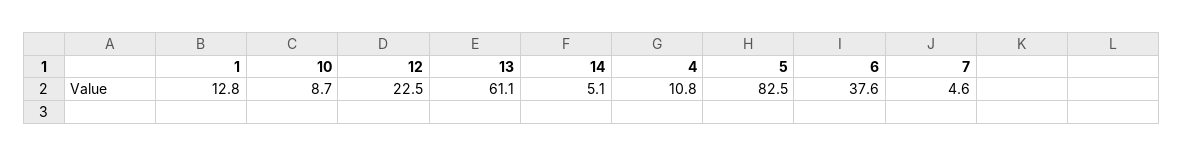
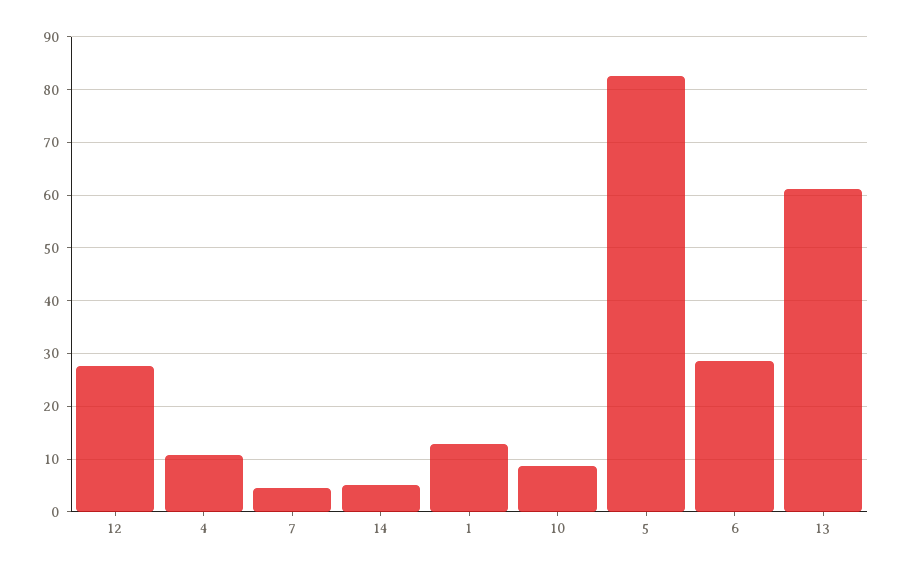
12: 22.5 -> 28
6: 37.6 -> 28

